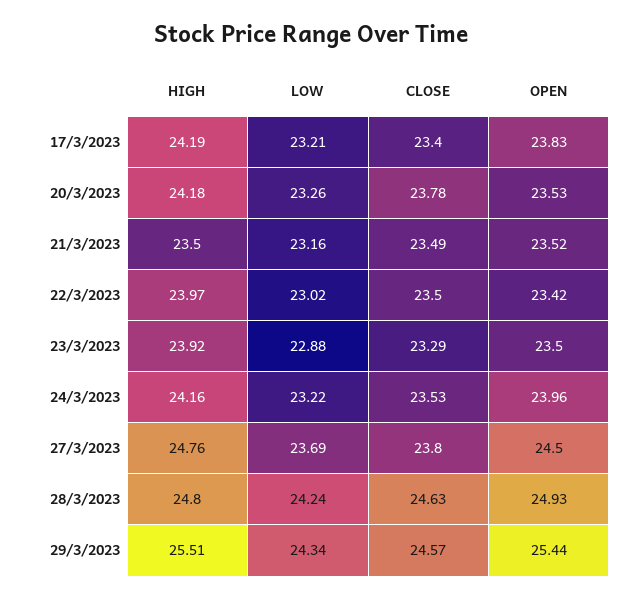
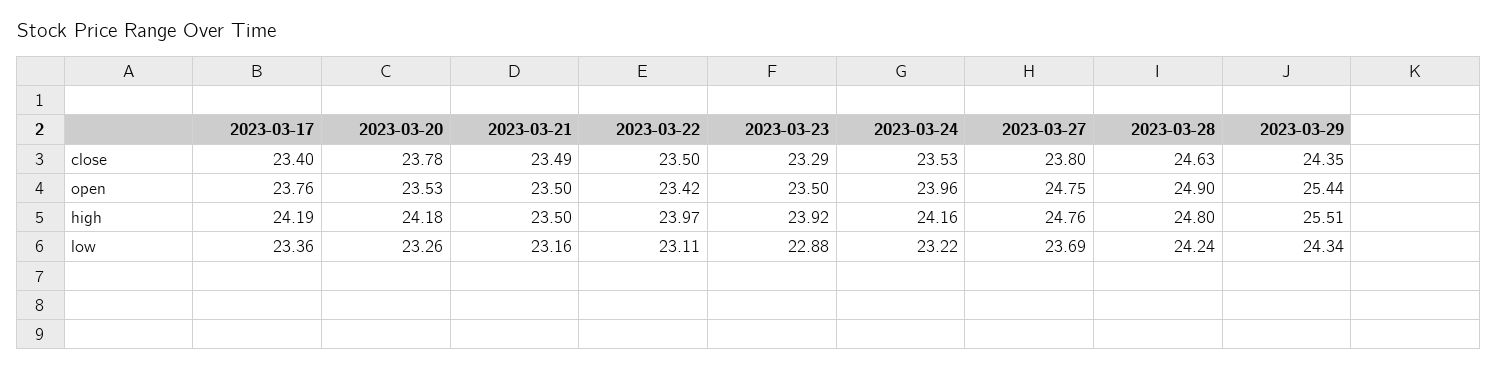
LOW, 17/3/2023: 23.21 -> 23.36
OPEN, 17/3/2023: 23.83 -> 23.76
OPEN, 21/3/2023: 23.52 -> 23.5
LOW, 22/3/2023: 23.02 -> 23.11
OPEN, 27/3/2023: 24.5 -> 24.75
OPEN, 28/3/2023: 24.93 -> 24.9
CLOSE, 29/3/2023: 24.57 -> 24.35

